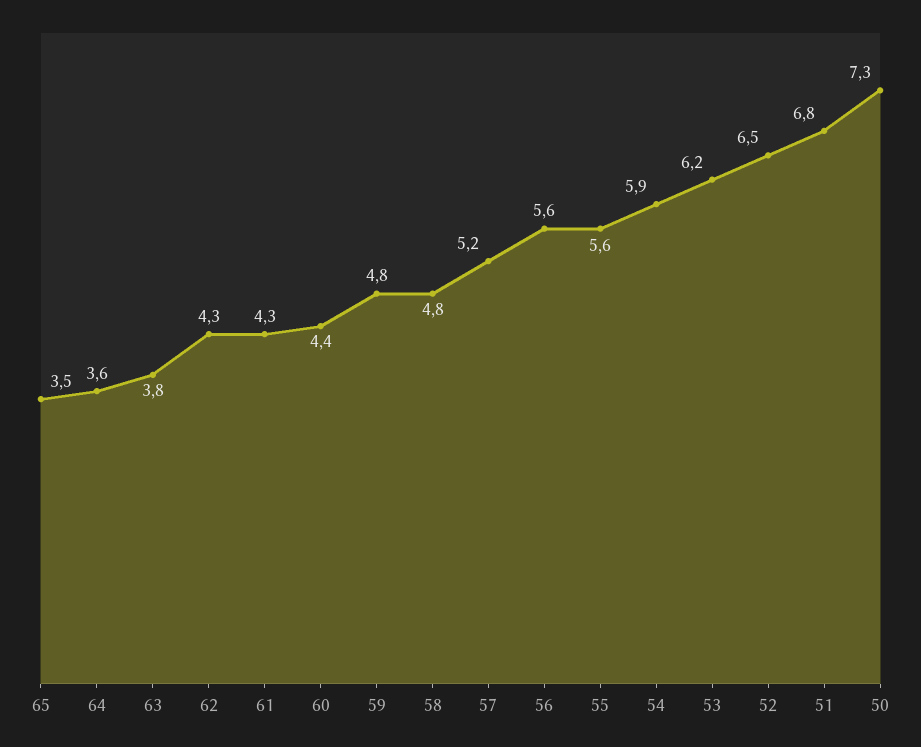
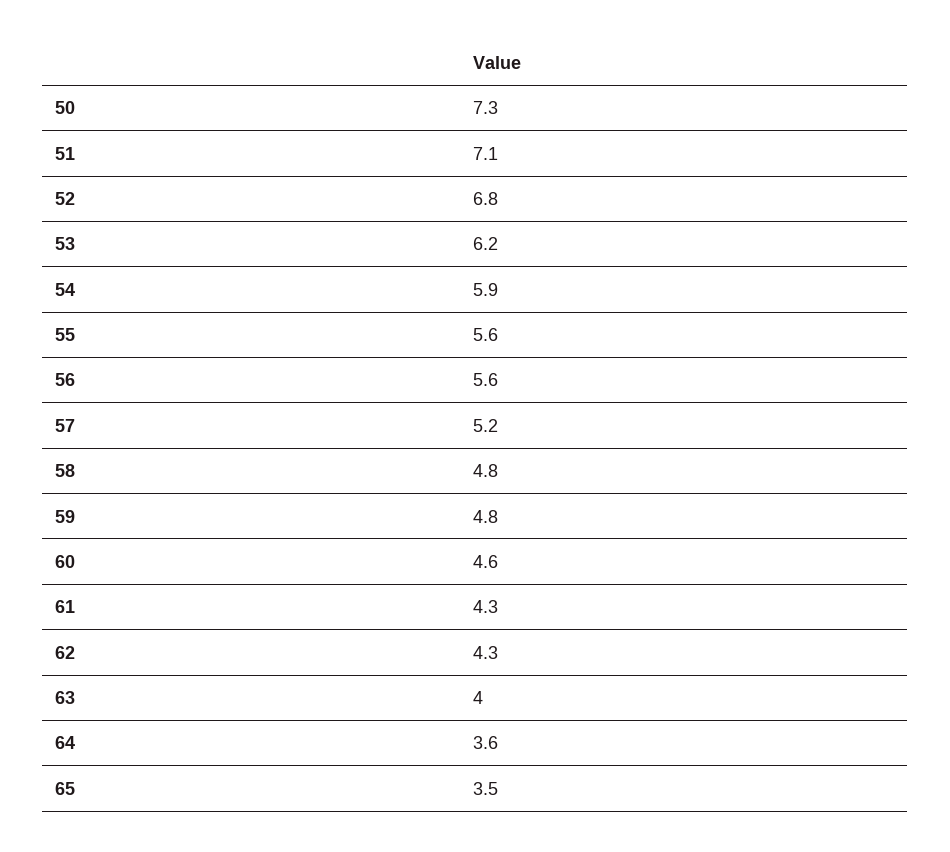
63: 3.8 -> 4
60: 4.4 -> 4.6
52: 6.5 -> 6.8
51: 6.8 -> 7.1

